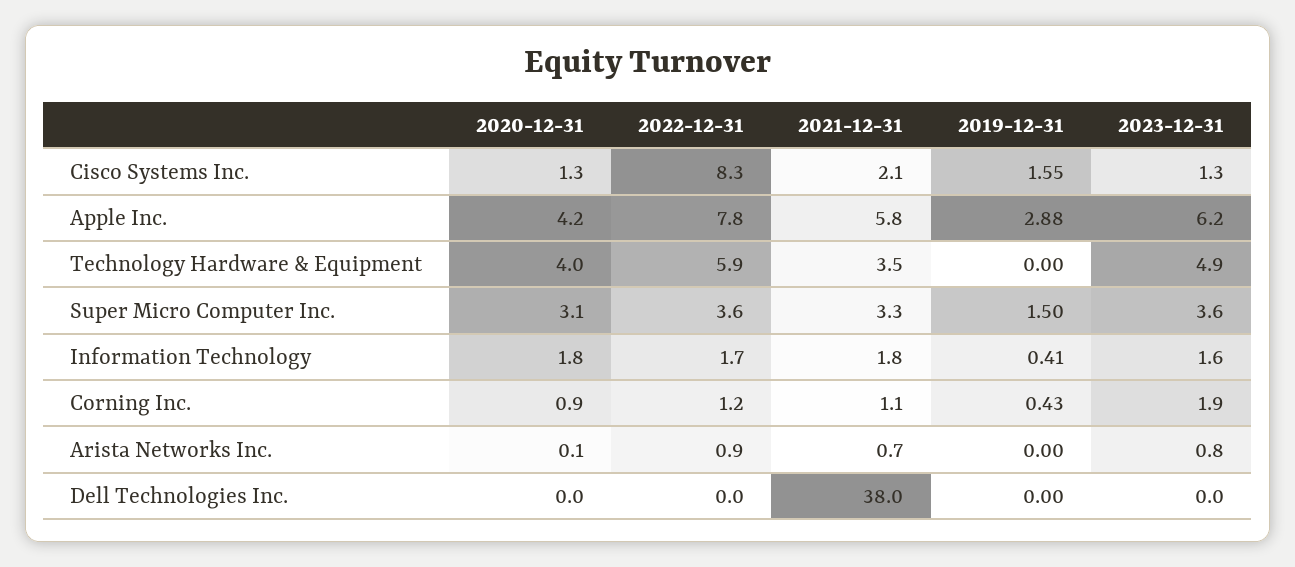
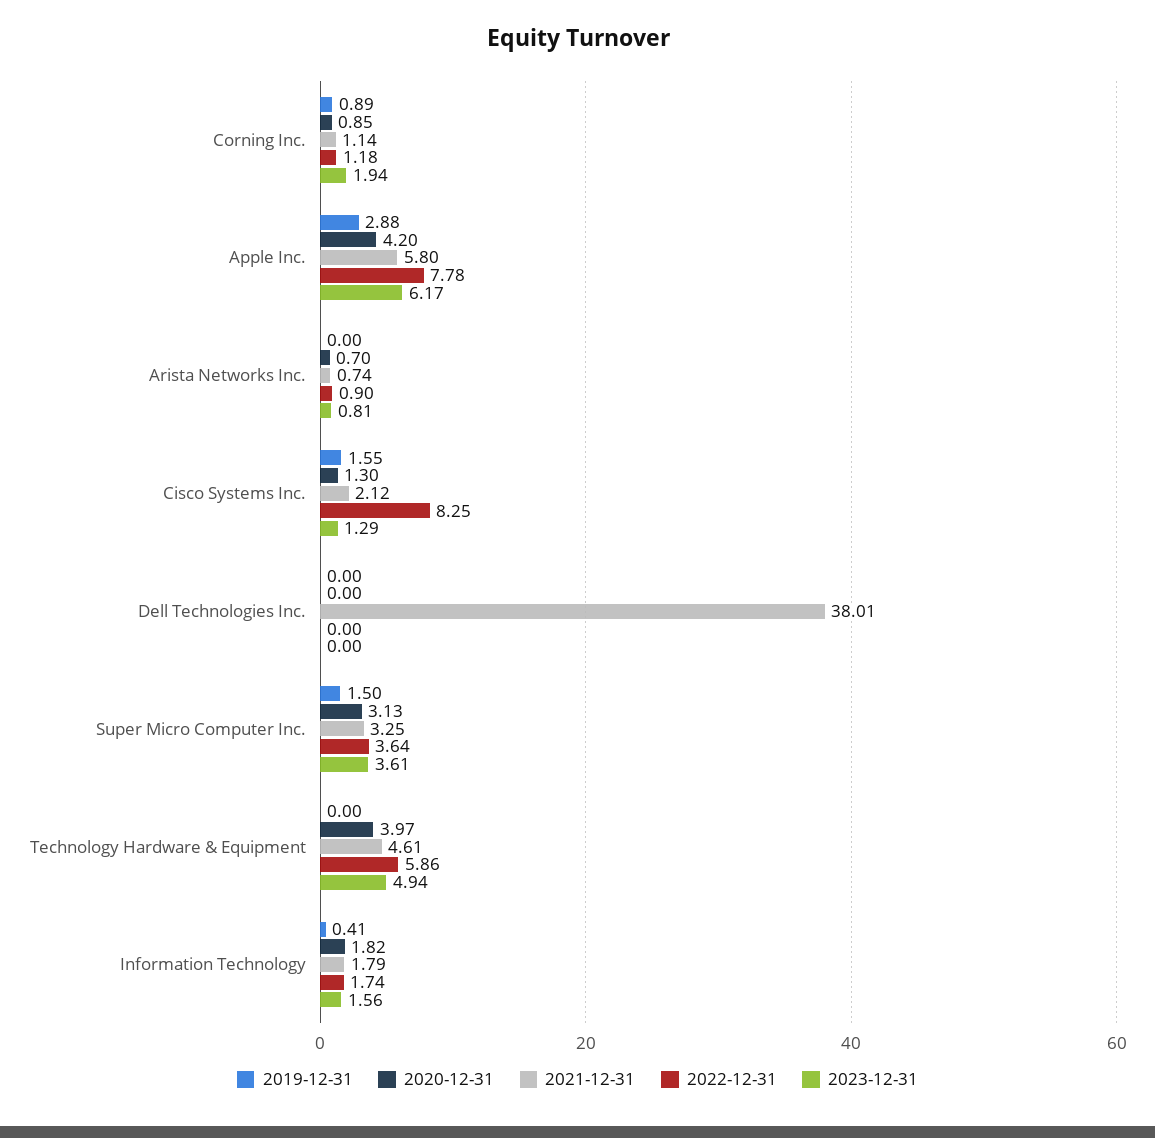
2021-12-31, Technology Hardware & Equipment: 3.5 -> 4.61
2019-12-31, Corning Inc.: 0.43 -> 0.89
2020-12-31, Arista Networks Inc.: 0.1 -> 0.7

